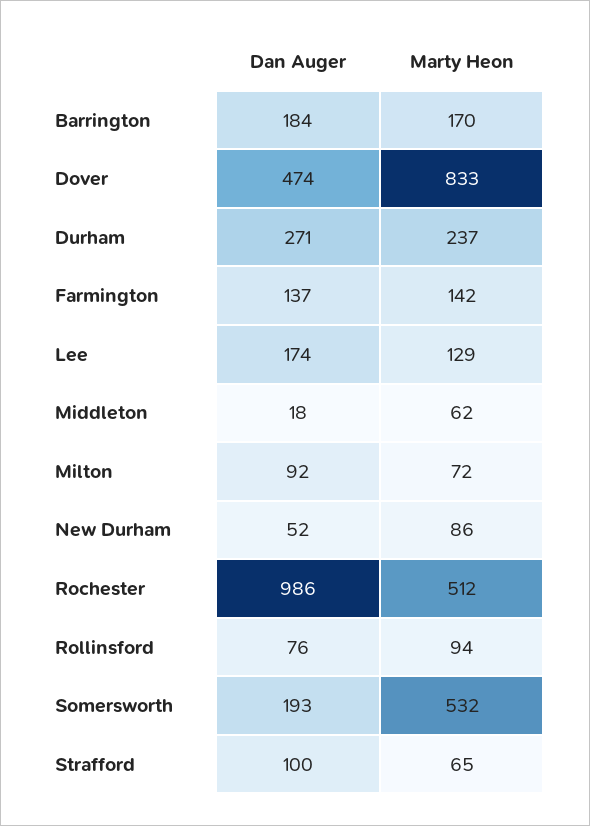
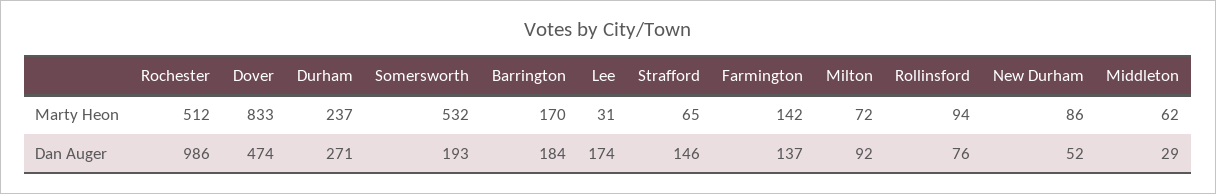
Marty Heon, Lee: 129 -> 31
Dan Auger, Middleton: 18 -> 29
Dan Auger, Strafford: 100 -> 146

